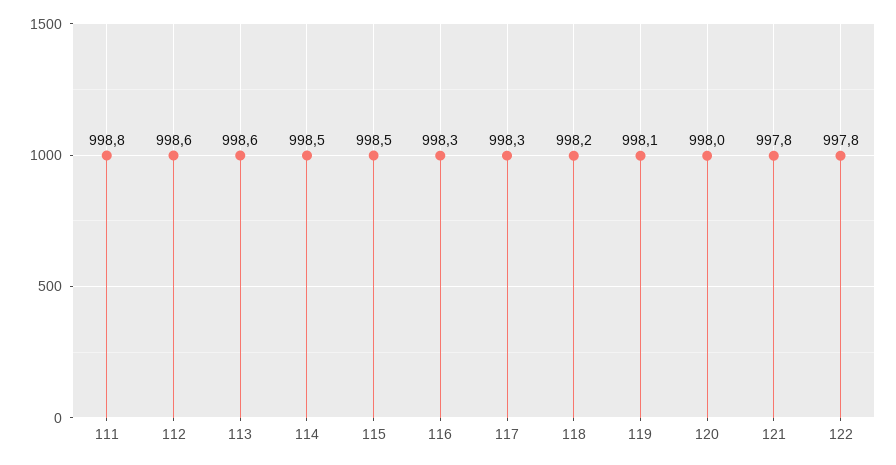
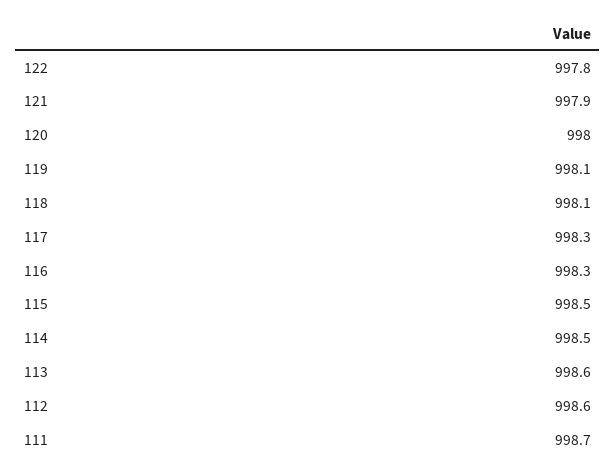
111: 998.8 -> 998.7
118: 998.2 -> 998.1
121: 997.8 -> 997.9

